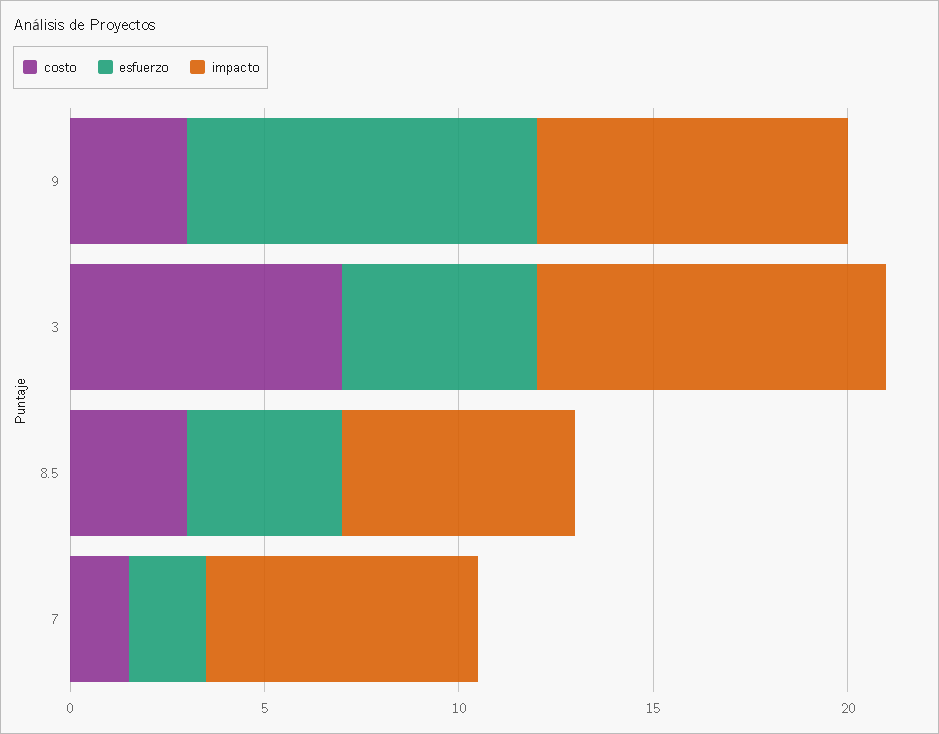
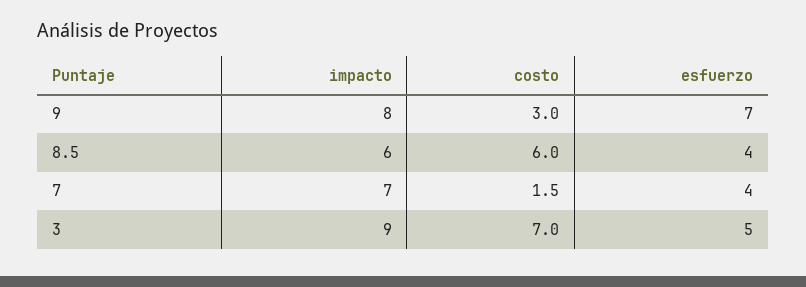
esfuerzo, 9: 9 -> 7
costo, 8.5: 3 -> 6
esfuerzo, 7: 2 -> 4

